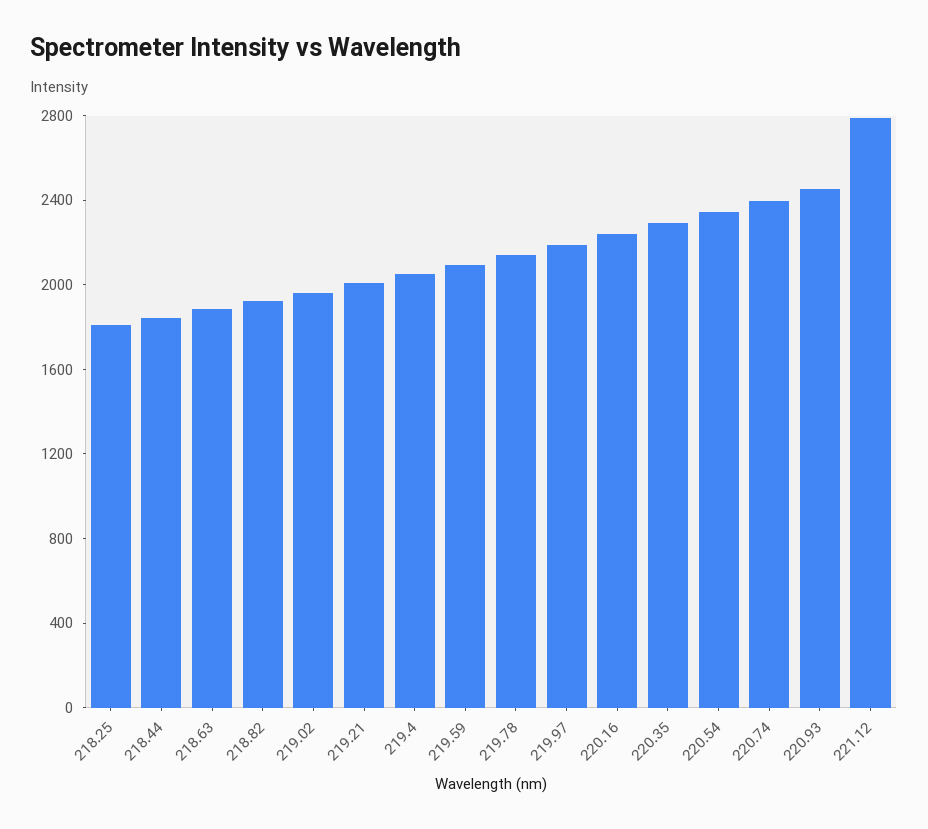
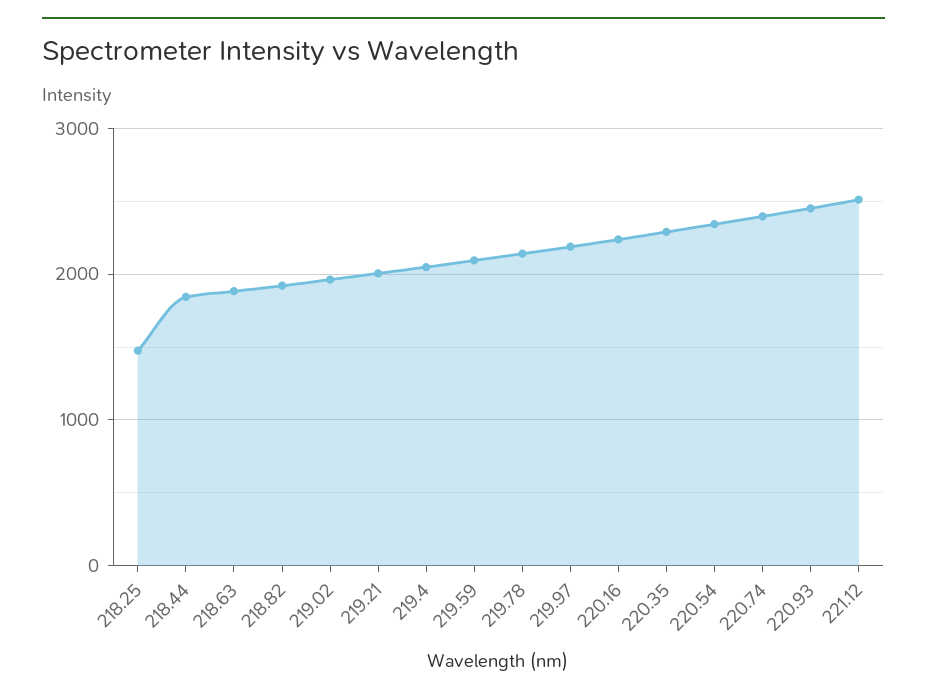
218.25: 1800 -> 1500
221.12: 2800 -> 2500

